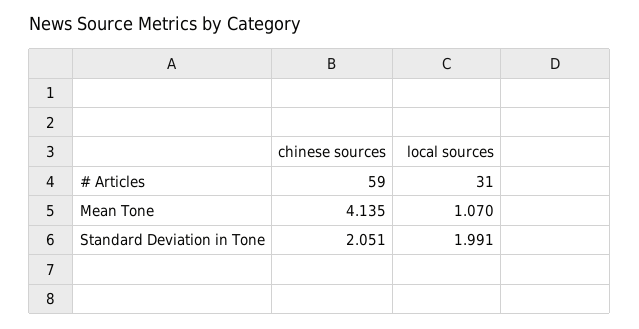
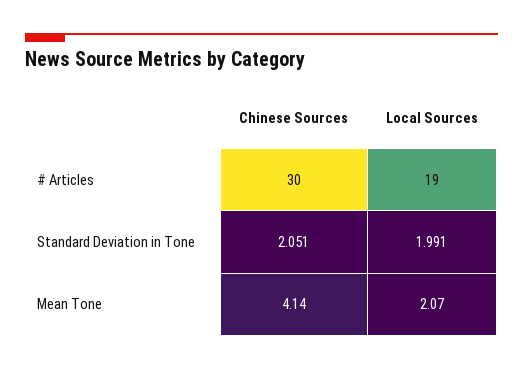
chinese sources, # Articles: 59 -> 30
local sources, # Articles: 31 -> 19
local sources, Mean Tone: 1.07 -> 2.07

